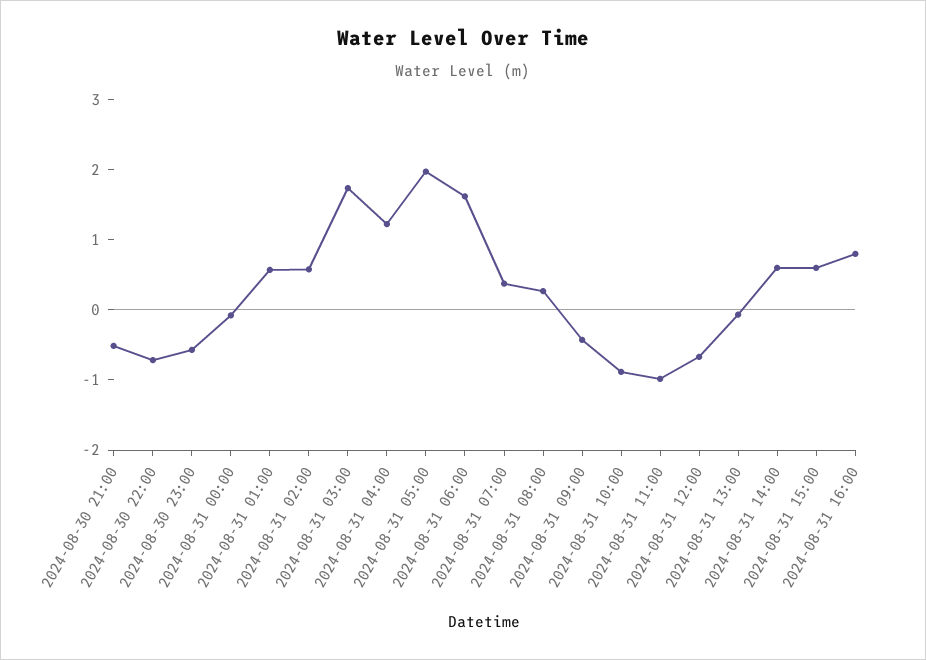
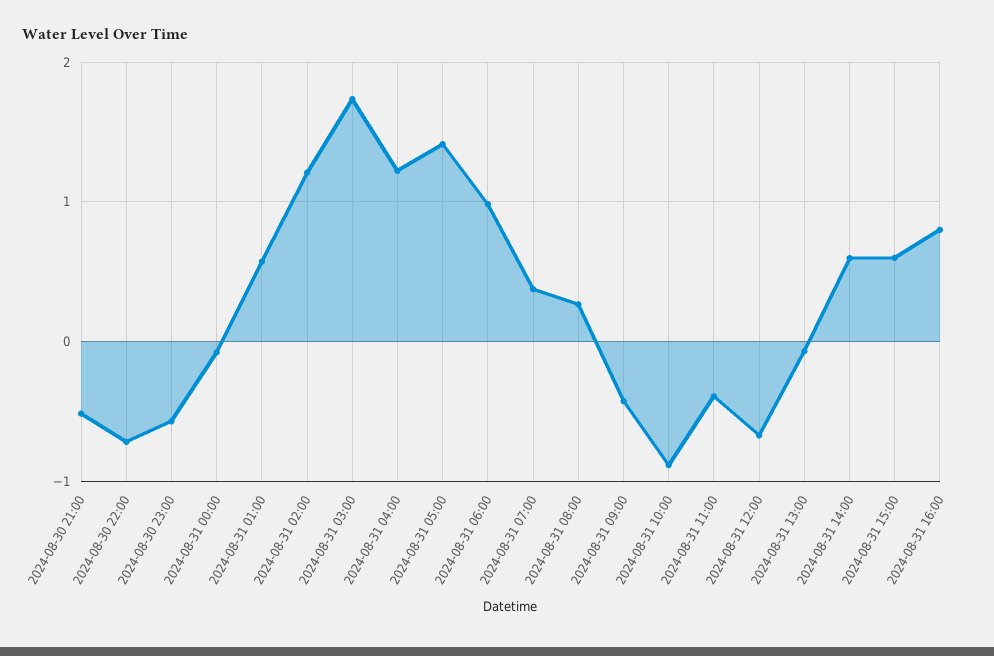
2024-08-31 02:00: 0.6 -> 1.2
2024-08-31 05:00: 2 -> 1.4
2024-08-31 06:00: 1.6 -> 1
2024-08-31 11:00: -1 -> -0.4

